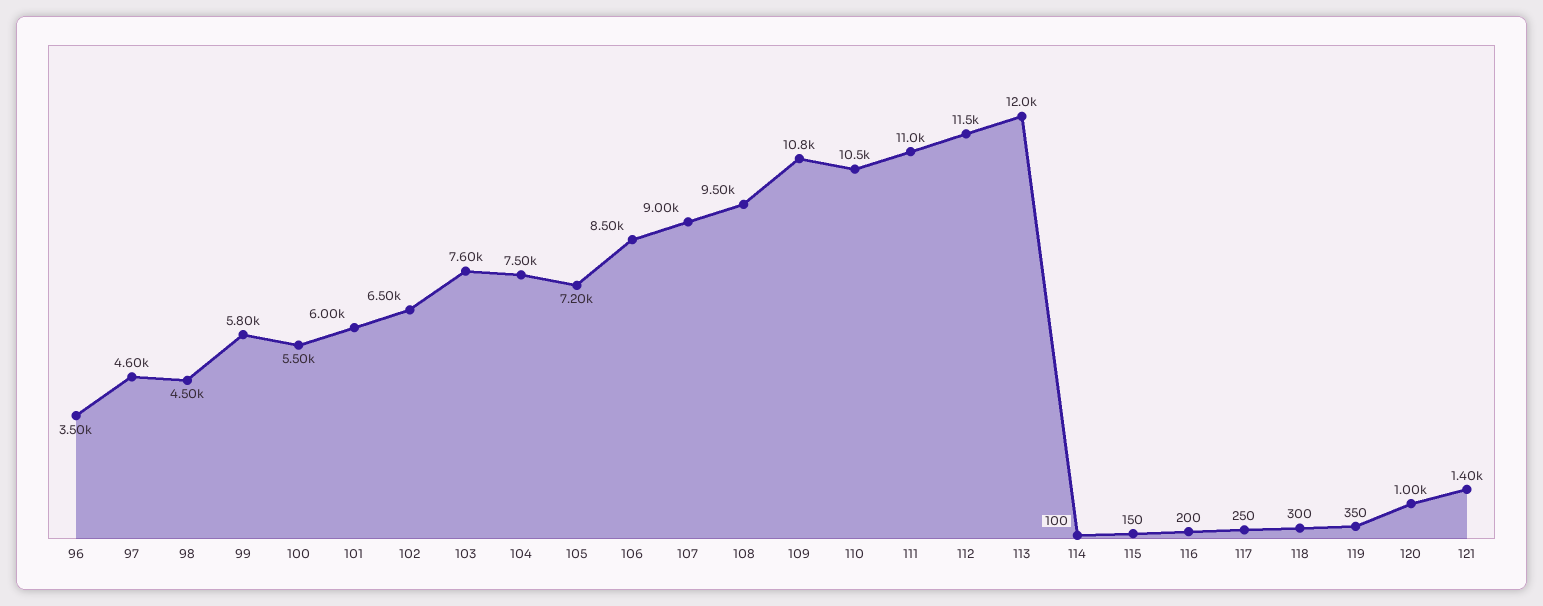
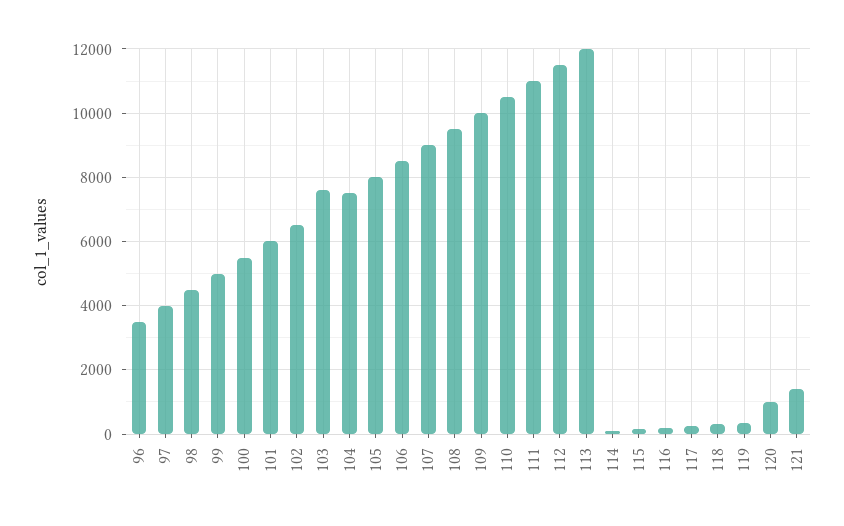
97: 4600 -> 4000
99: 5800 -> 5000
105: 7200 -> 8000
109: 10800 -> 10000

